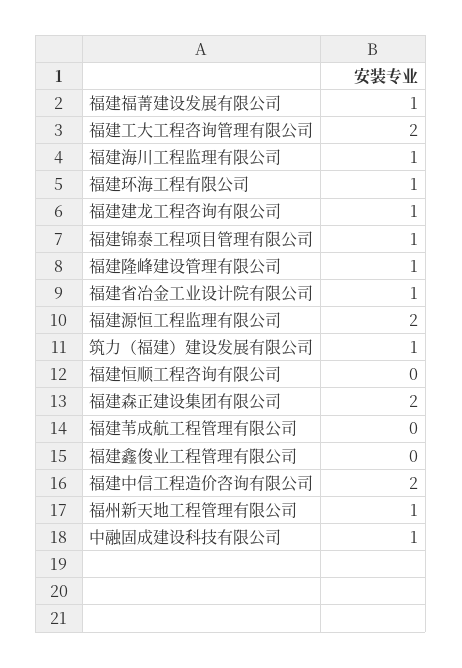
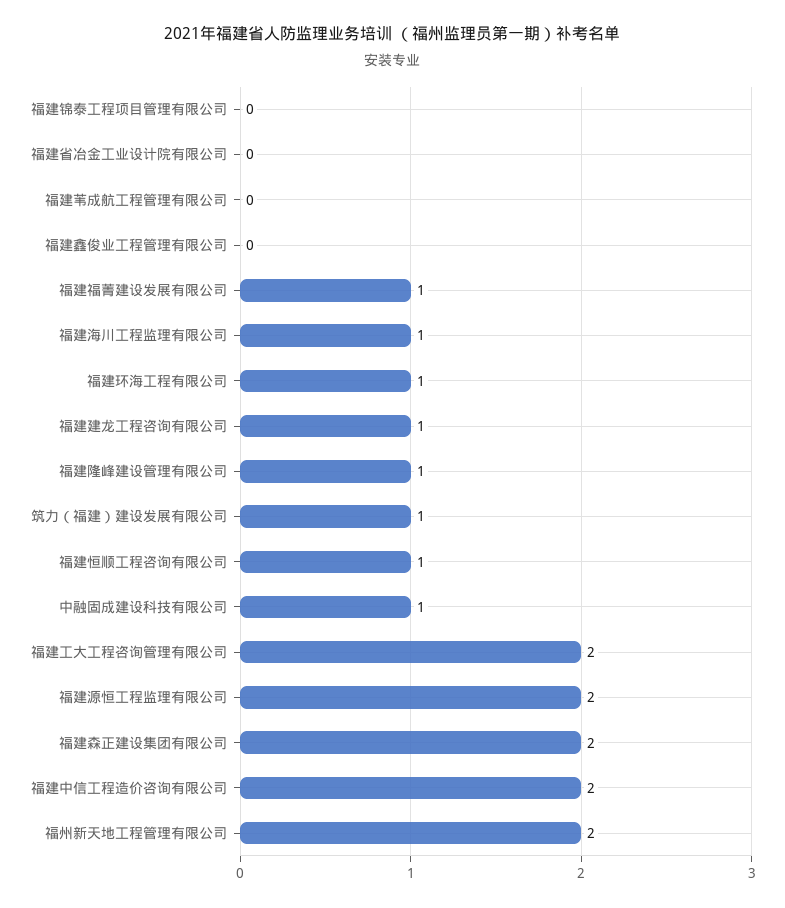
福建锦泰工程项目管理有限公司: 1 -> 0
福建省冶金工业设计院有限公司: 1 -> 0
福建恒顺工程咨询有限公司: 0 -> 1
福州新天地工程管理有限公司: 1 -> 2

